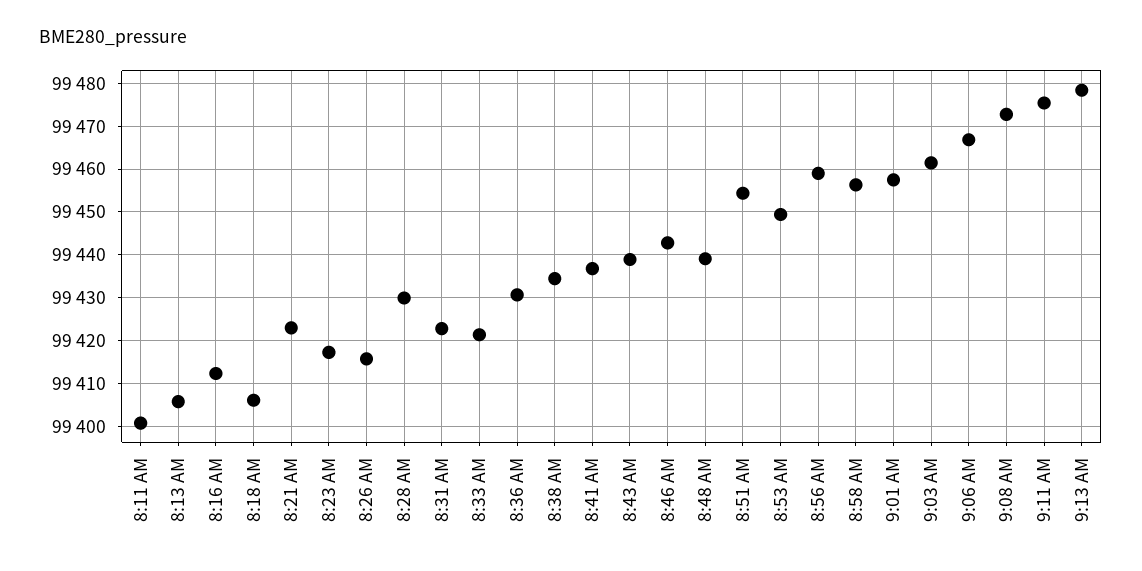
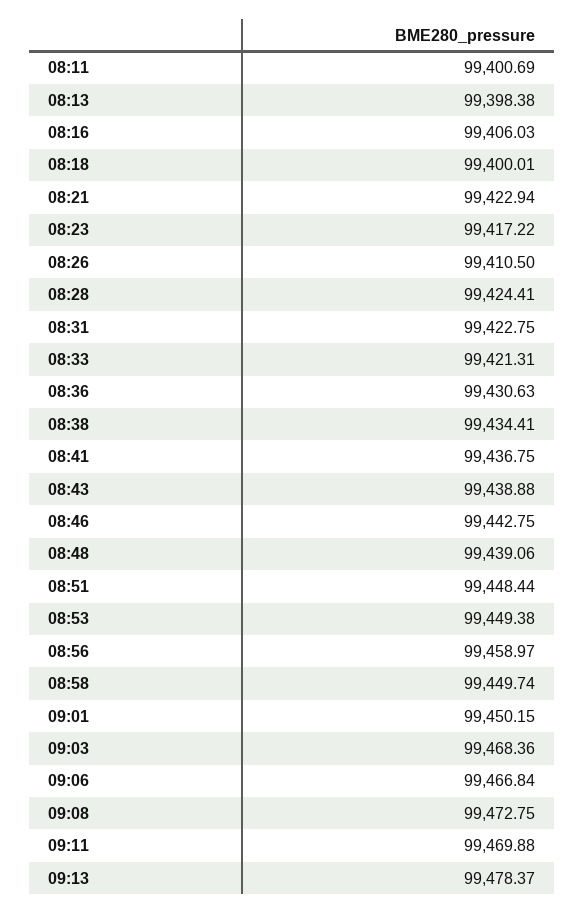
8:13 AM: 99406 -> 99398.38
8:16 AM: 99412 -> 99406.03
8:18 AM: 99406 -> 99400.01
8:26 AM: 99416 -> 99410.5
8:28 AM: 99430 -> 99424.41
8:51 AM: 99454 -> 99448.44
8:58 AM: 99456 -> 99449.74
9:01 AM: 99458 -> 99450.15
9:03 AM: 99462 -> 99468.36
9:11 AM: 99476 -> 99469.88

